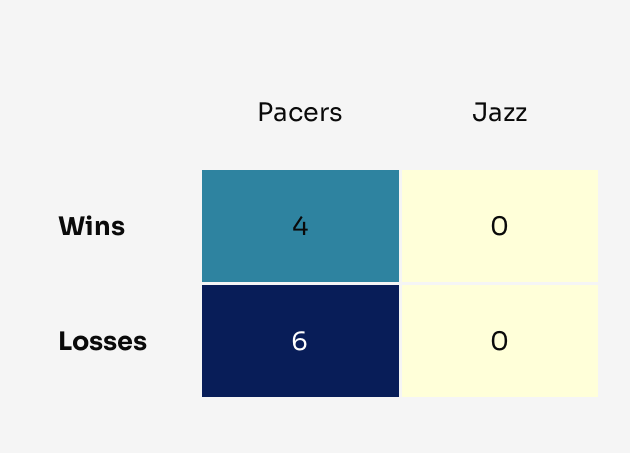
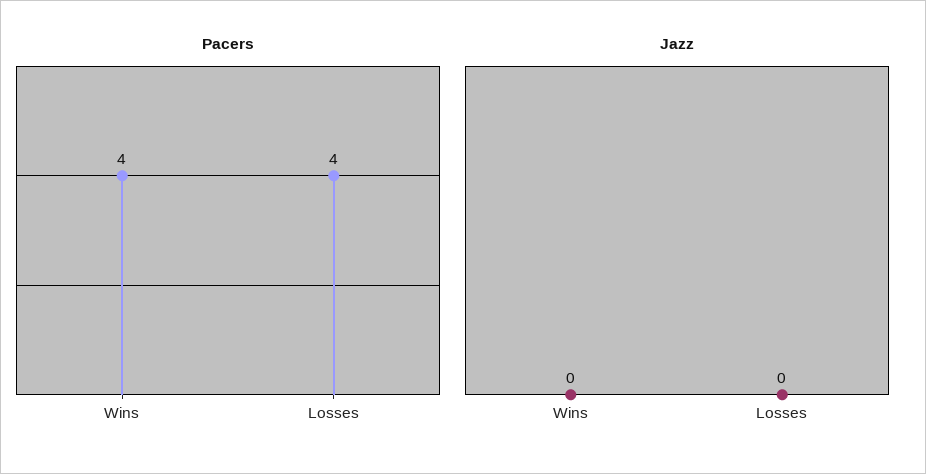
Pacers, Losses: 6 -> 4

